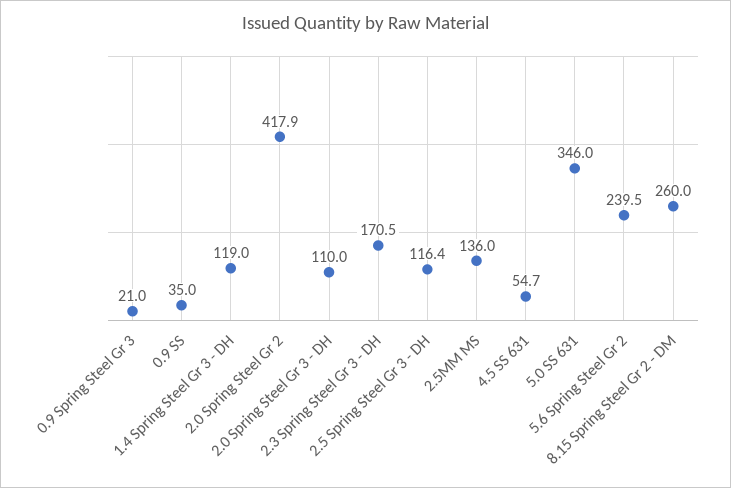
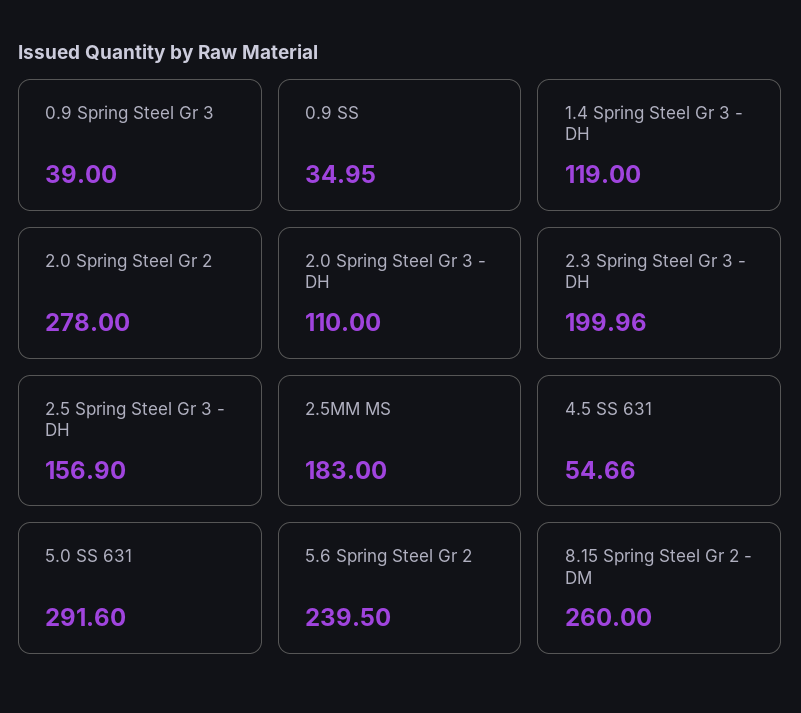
0.9 Spring Steel Gr 3: 21 -> 39
2.0 Spring Steel Gr 2: 417.9 -> 278
2.3 Spring Steel Gr 3 - DH: 170.5 -> 199.96
2.5 Spring Steel Gr 3 - DH: 116.4 -> 156.9
2.5MM MS: 136 -> 183
5.0 SS 631: 346 -> 291.6

